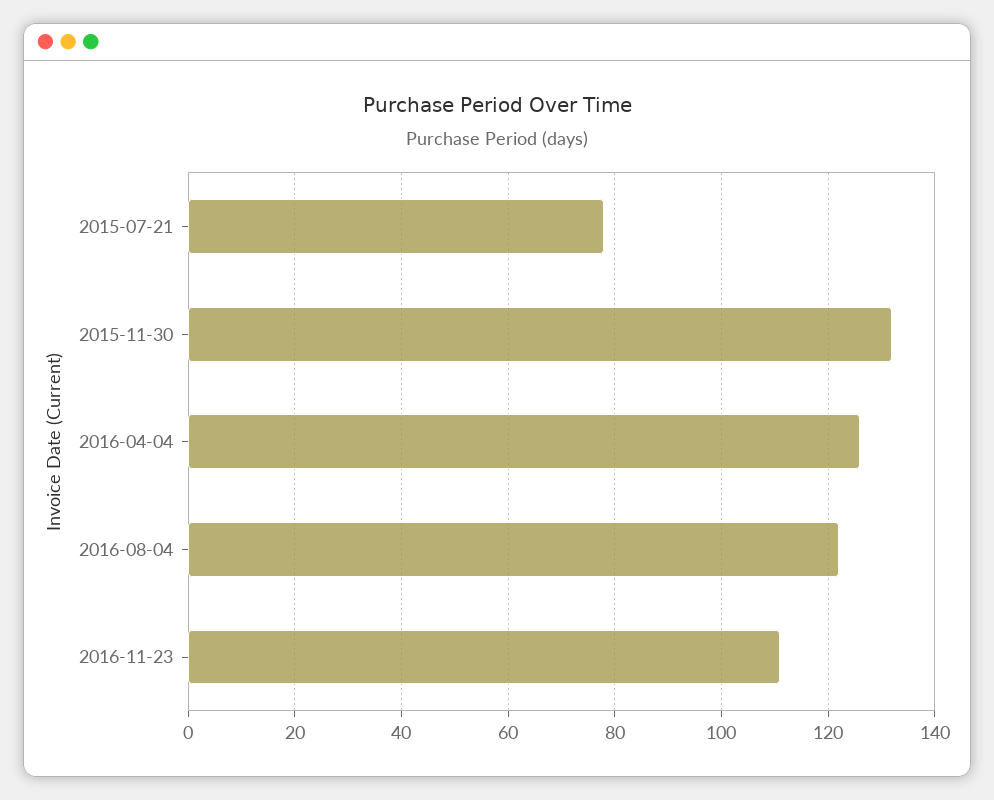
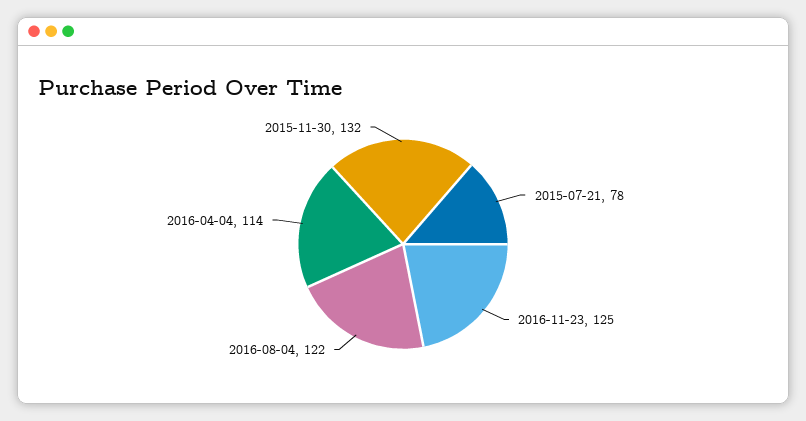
2016-04-04: 125 -> 114
2016-11-23: 110 -> 125

